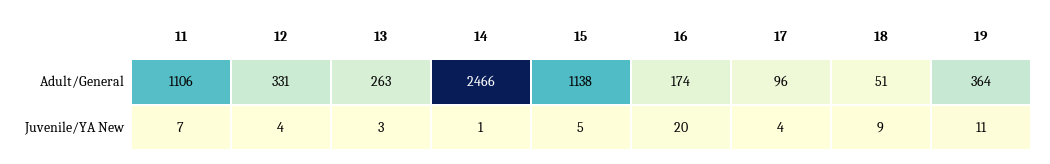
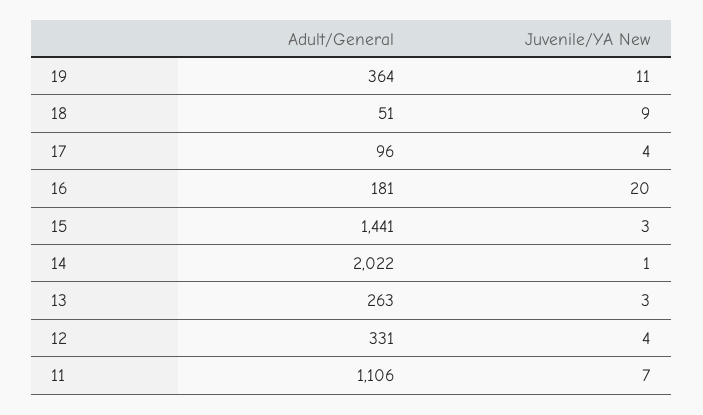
14, Adult/General: 2466 -> 2022
15, Adult/General: 1138 -> 1441
16, Adult/General: 174 -> 181
15, Juvenile/YA New: 5 -> 3

